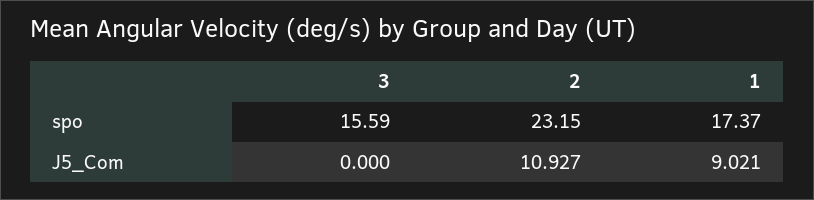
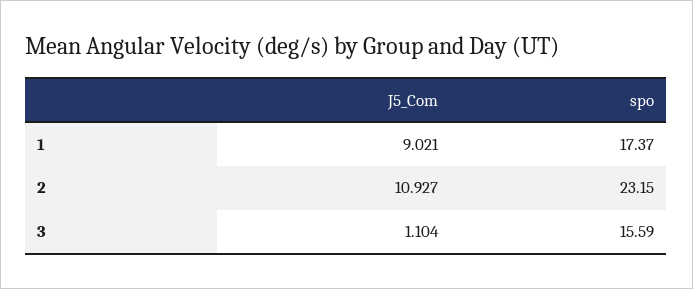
3, J5_Com: 0 -> 1.104

